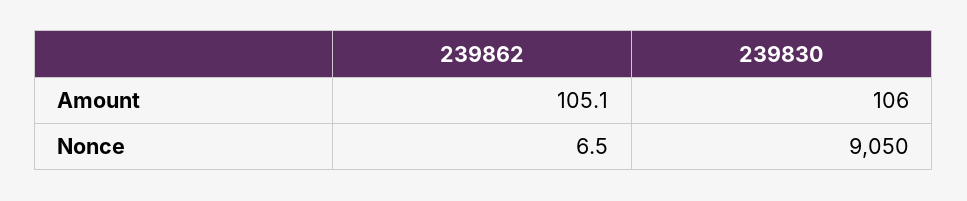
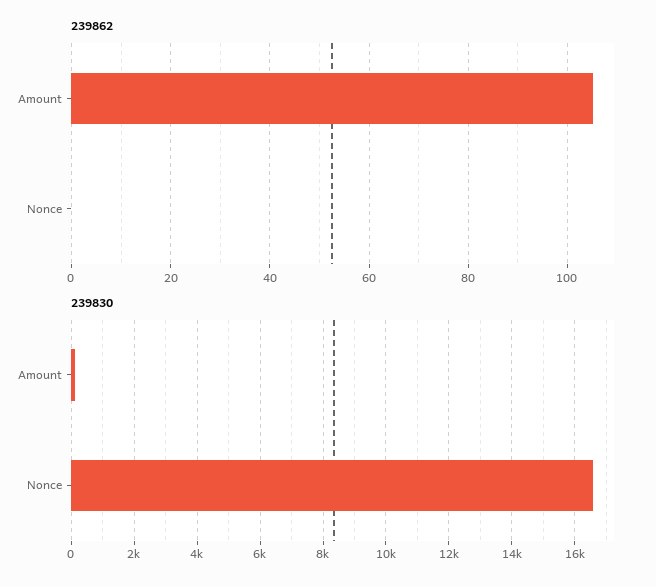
239862, Nonce: 6.5 -> 0
239830, Nonce: 9050 -> 16600

